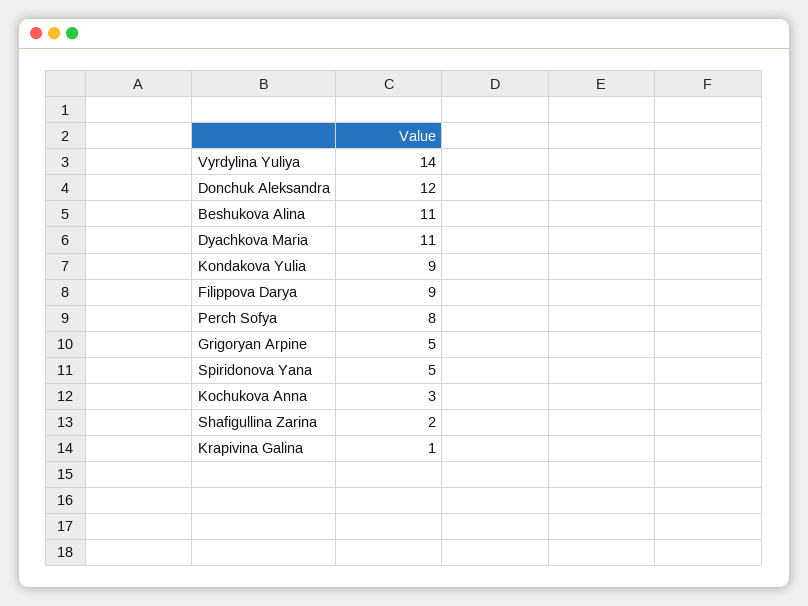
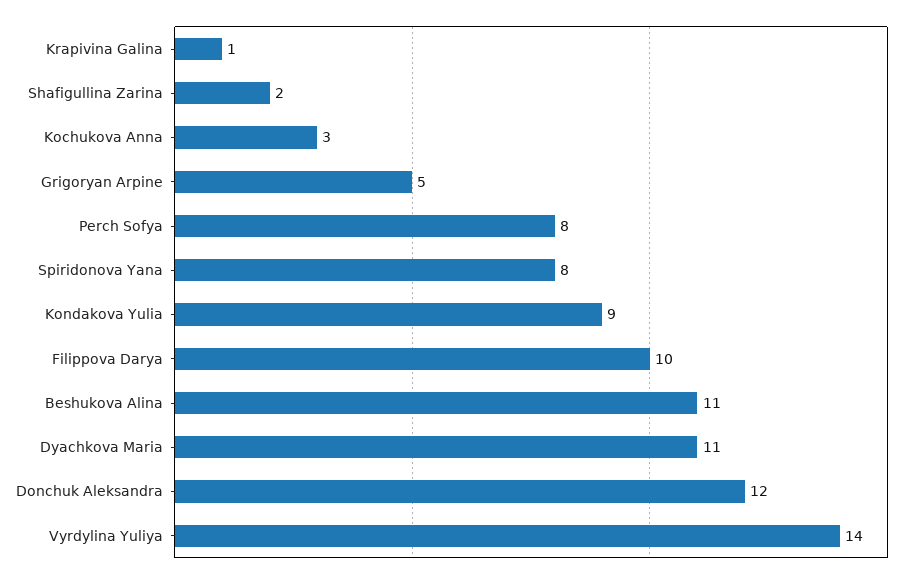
Filippova Darya: 9 -> 10
Spiridonova Yana: 5 -> 8

